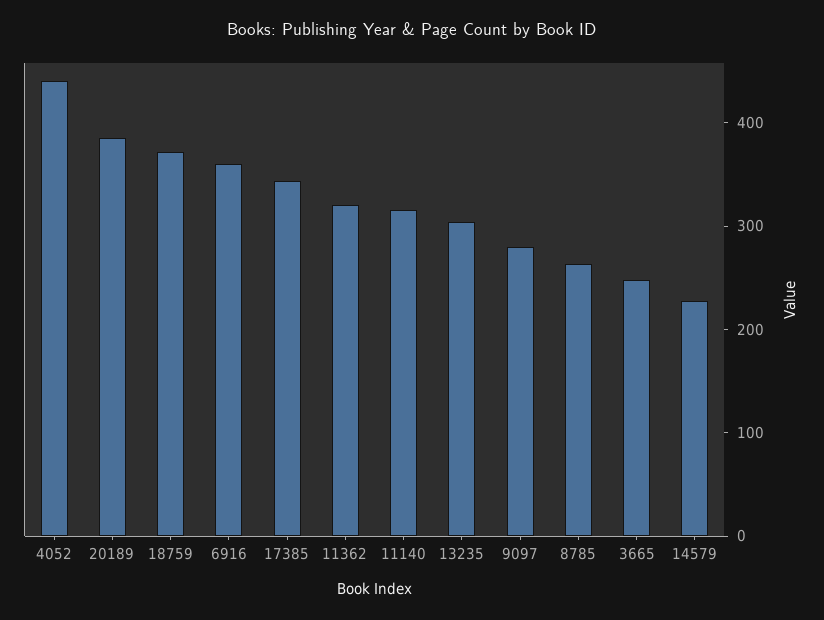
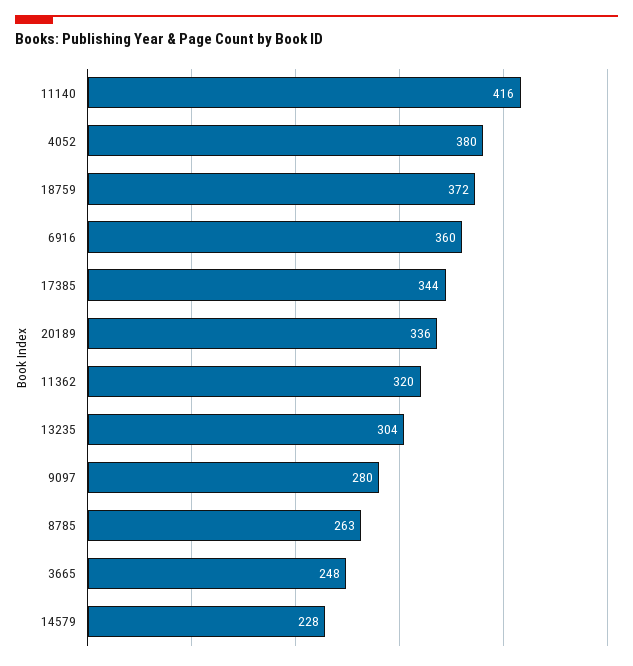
4052: 440 -> 380
20189: 380 -> 336
11140: 320 -> 416

